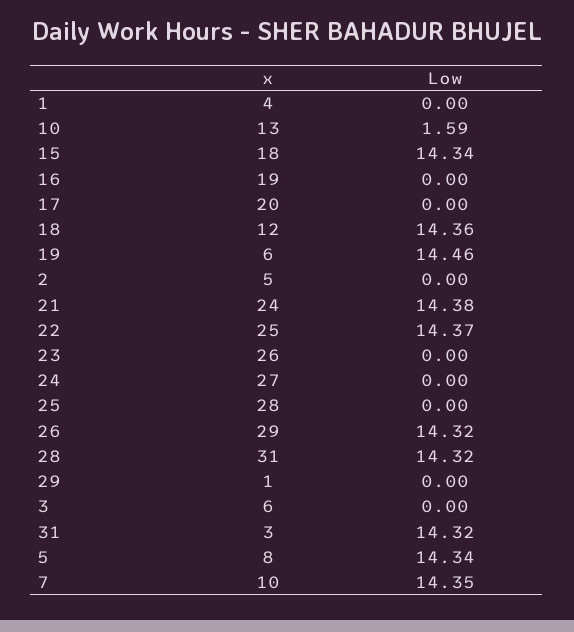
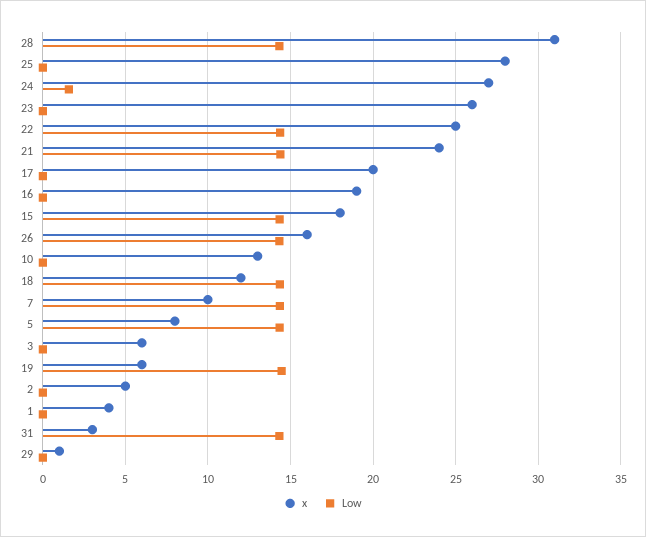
Low, 10: 1.59 -> 0
Low, 24: 0 -> 1.5
x, 26: 29 -> 16

